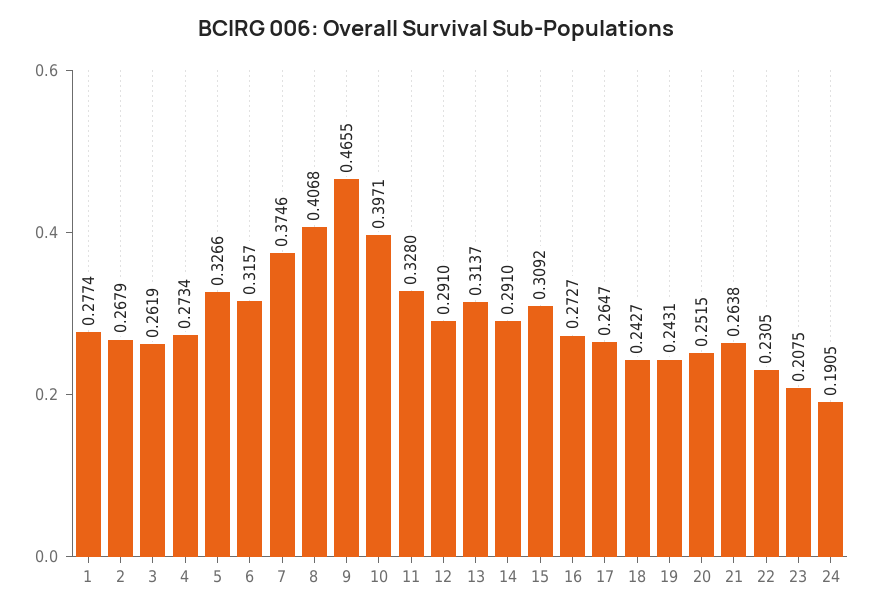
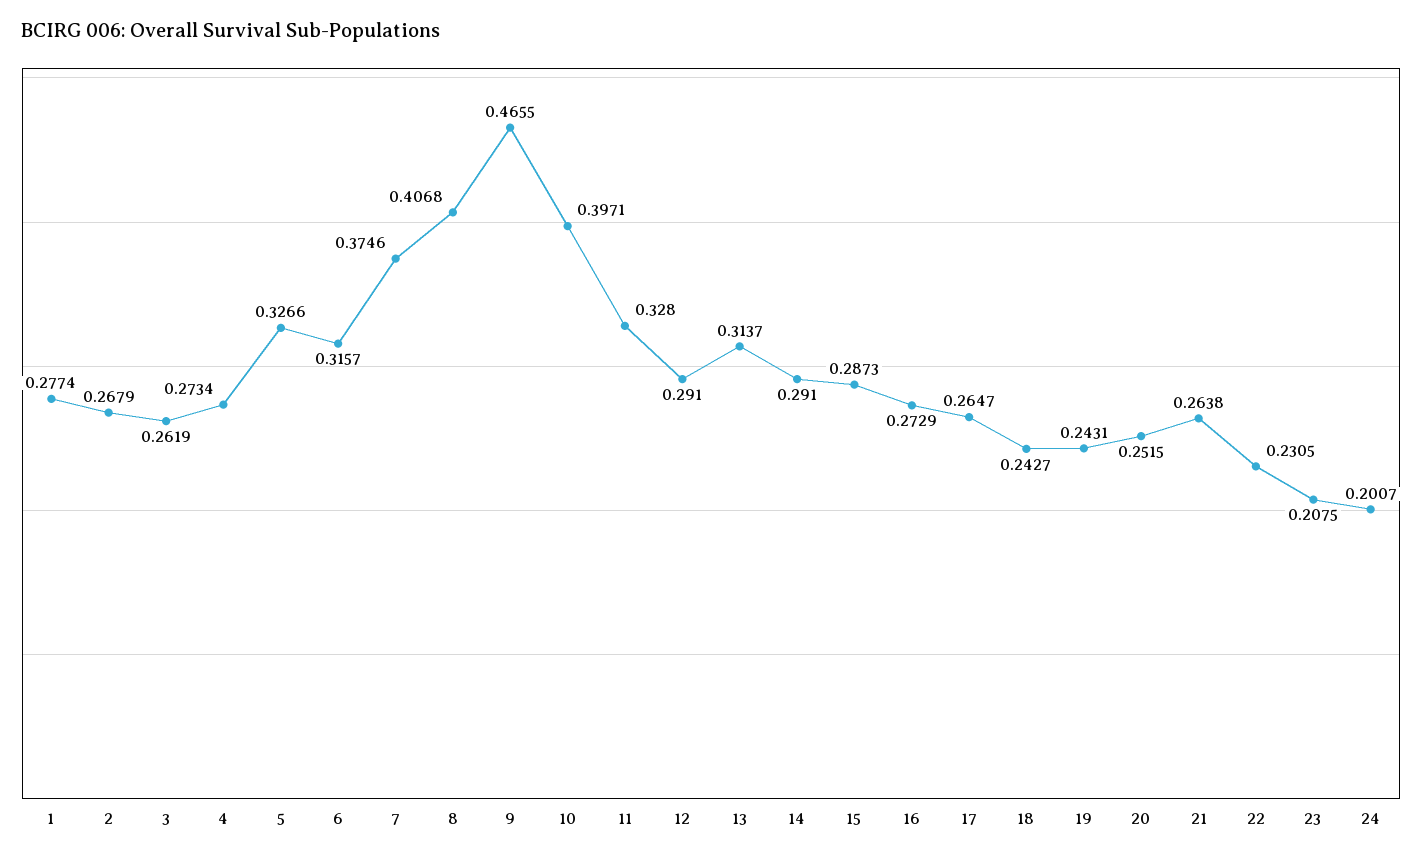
15: 0.3092 -> 0.2873
16: 0.2727 -> 0.2729
24: 0.1905 -> 0.2007

